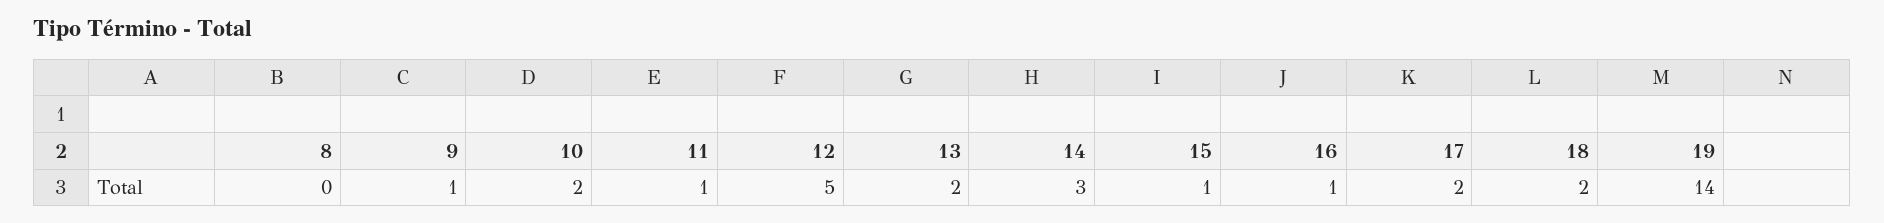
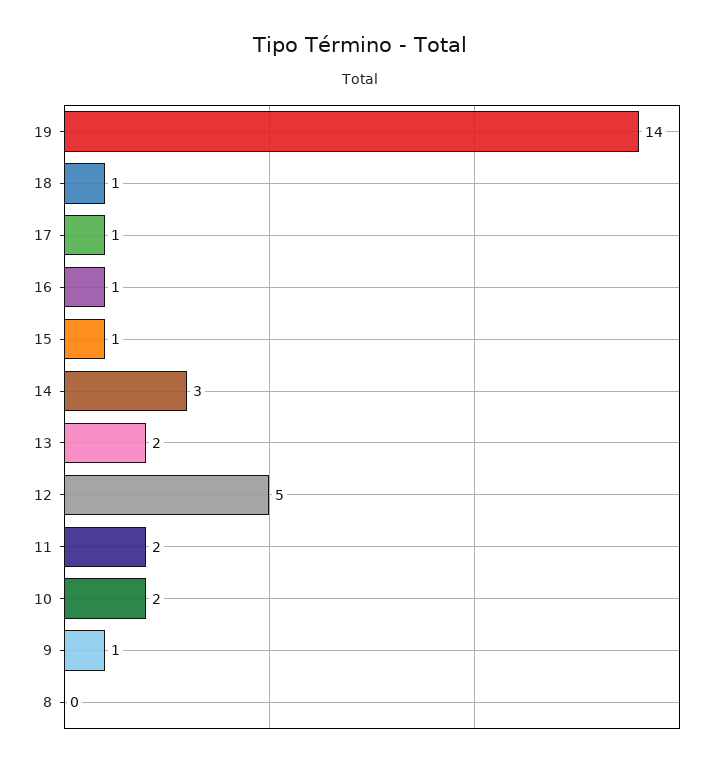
11: 1 -> 2
17: 2 -> 1
18: 2 -> 1

